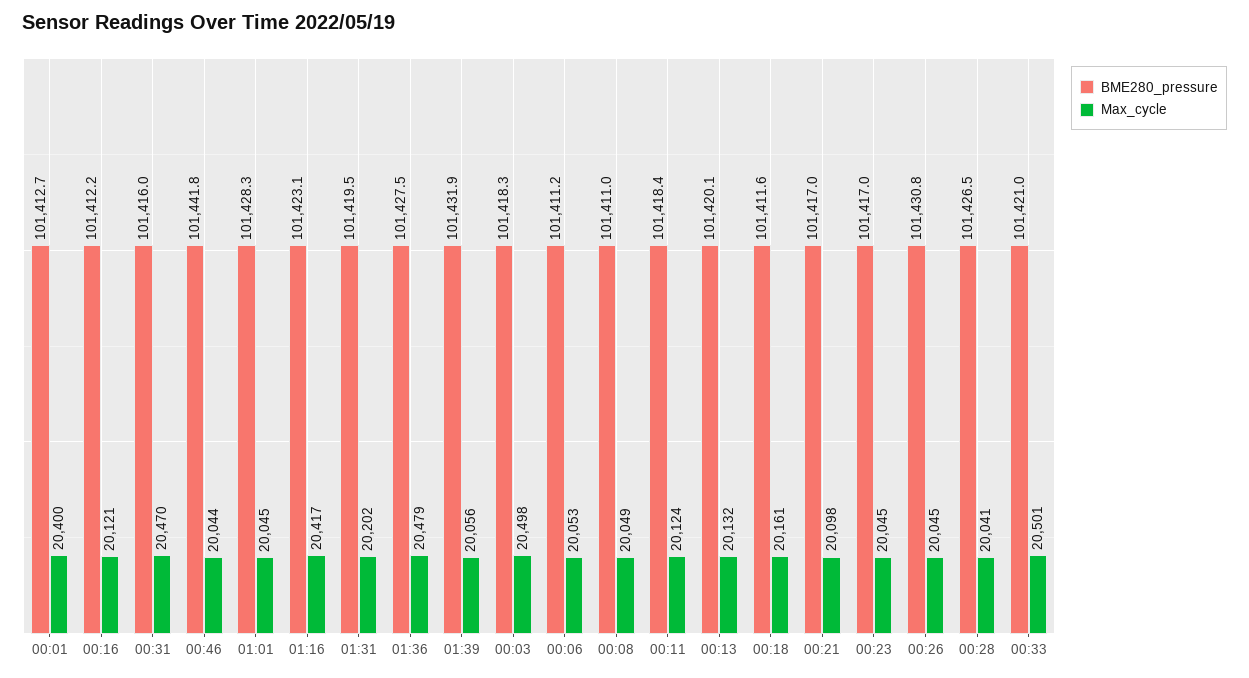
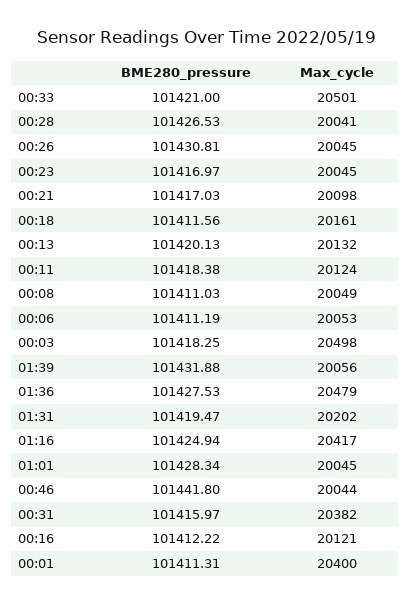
BME280_pressure, 00:01: 101412.7 -> 101411.31
Max_cycle, 00:31: 20470 -> 20382
BME280_pressure, 01:16: 101423.1 -> 101424.94

